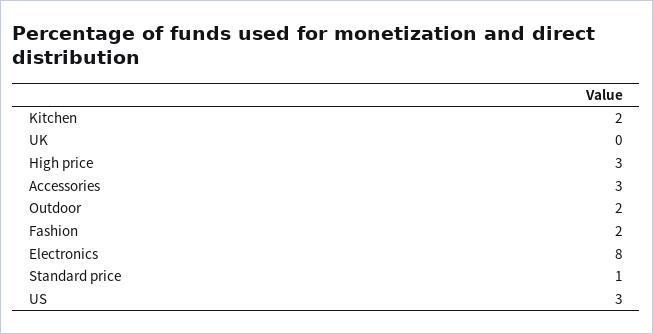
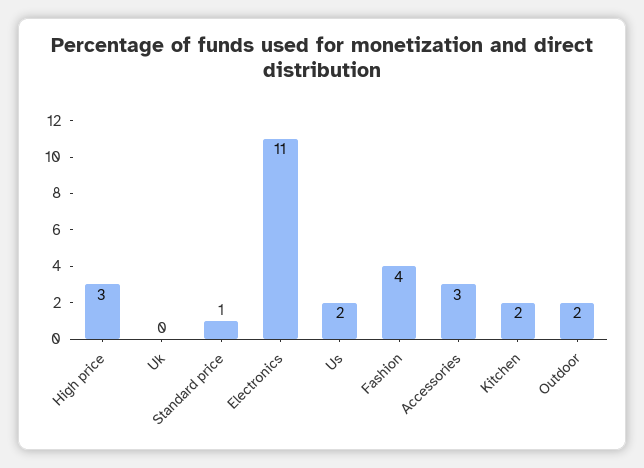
Fashion: 2 -> 4
Electronics: 8 -> 11
US: 3 -> 2

